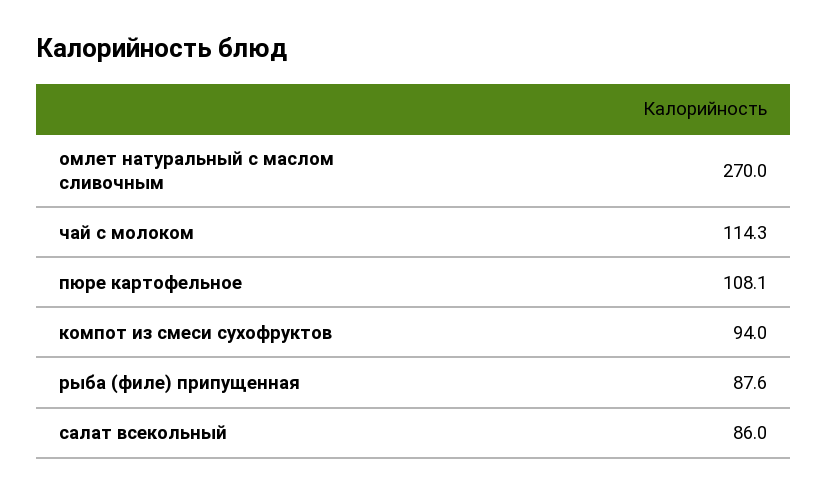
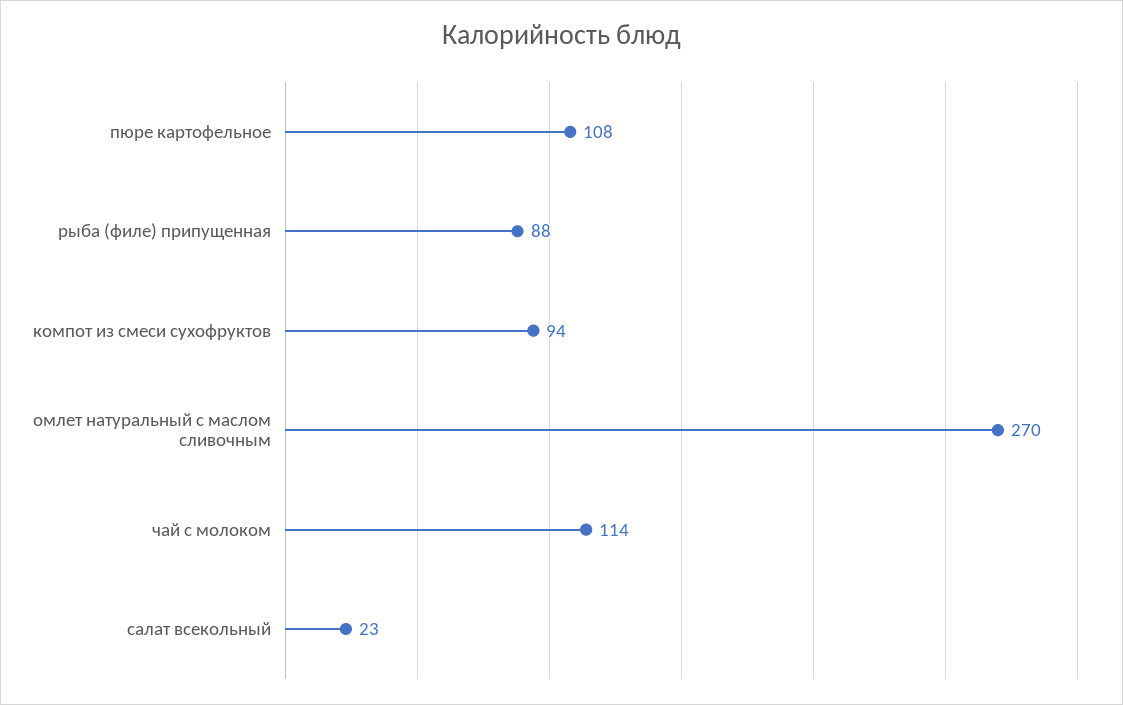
салат всекольный: 86 -> 23

